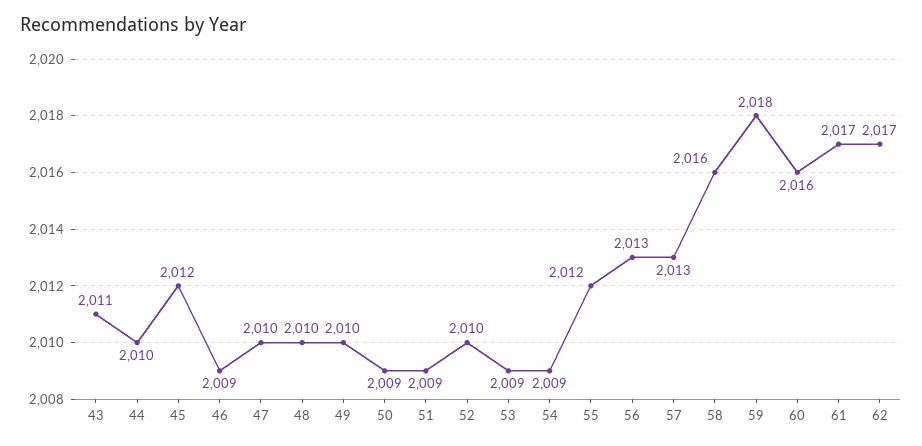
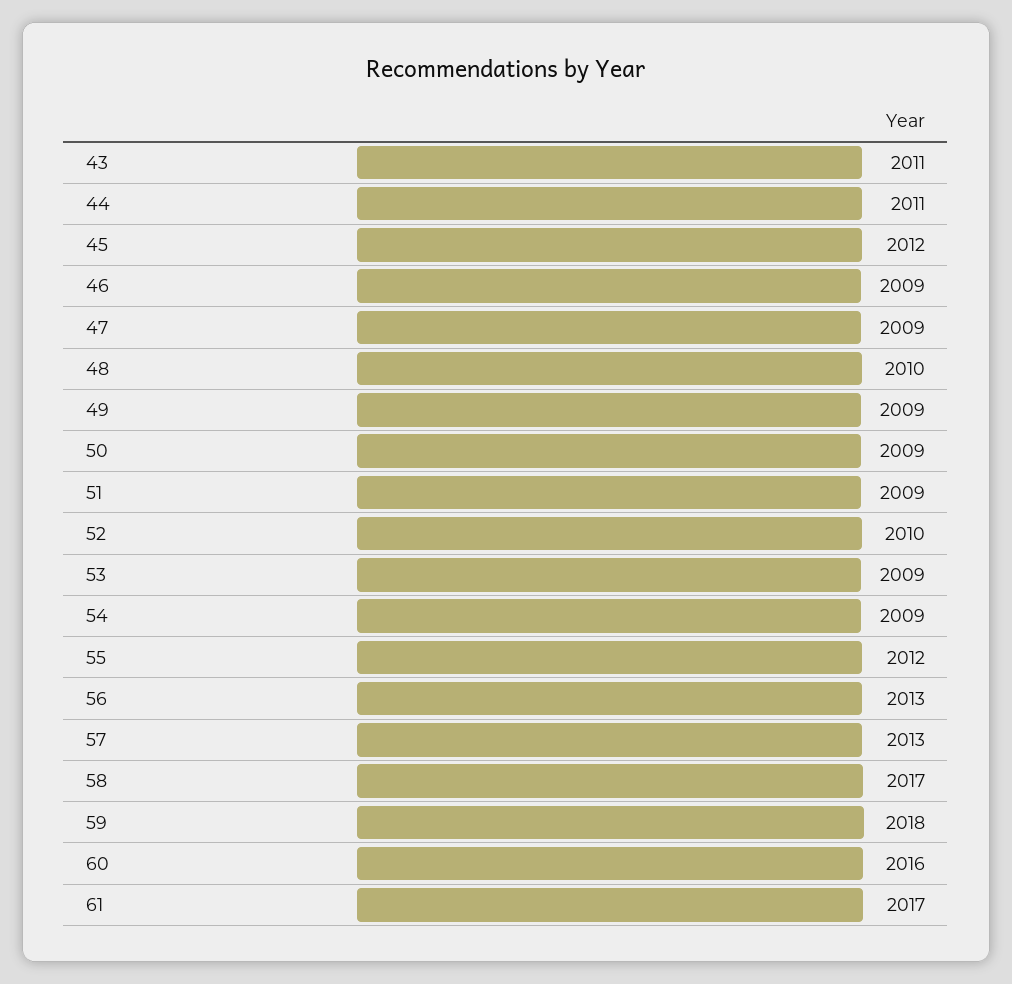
44: 2010 -> 2011
47: 2010 -> 2009
49: 2010 -> 2009
58: 2016 -> 2017
62: 2017 -> none

